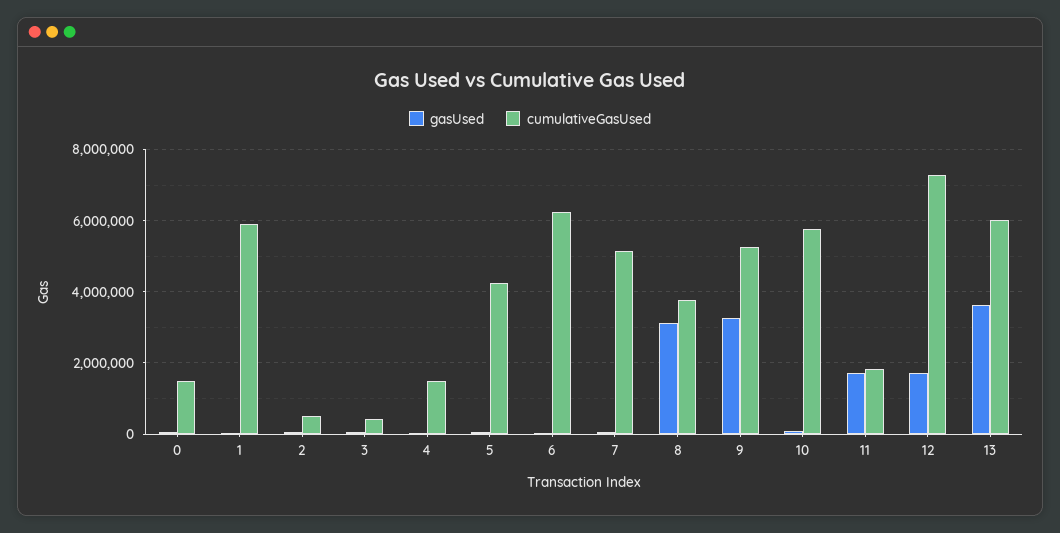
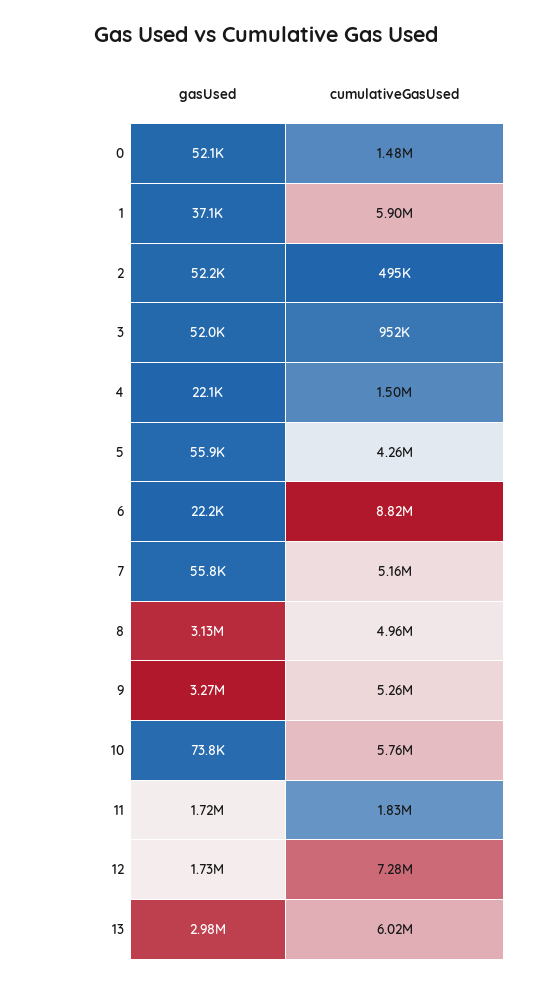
cumulativeGasUsed, 3: 400000 -> 952000
cumulativeGasUsed, 6: 6200000 -> 8820000
cumulativeGasUsed, 8: 3800000 -> 4960000
gasUsed, 13: 3600000 -> 2980000

